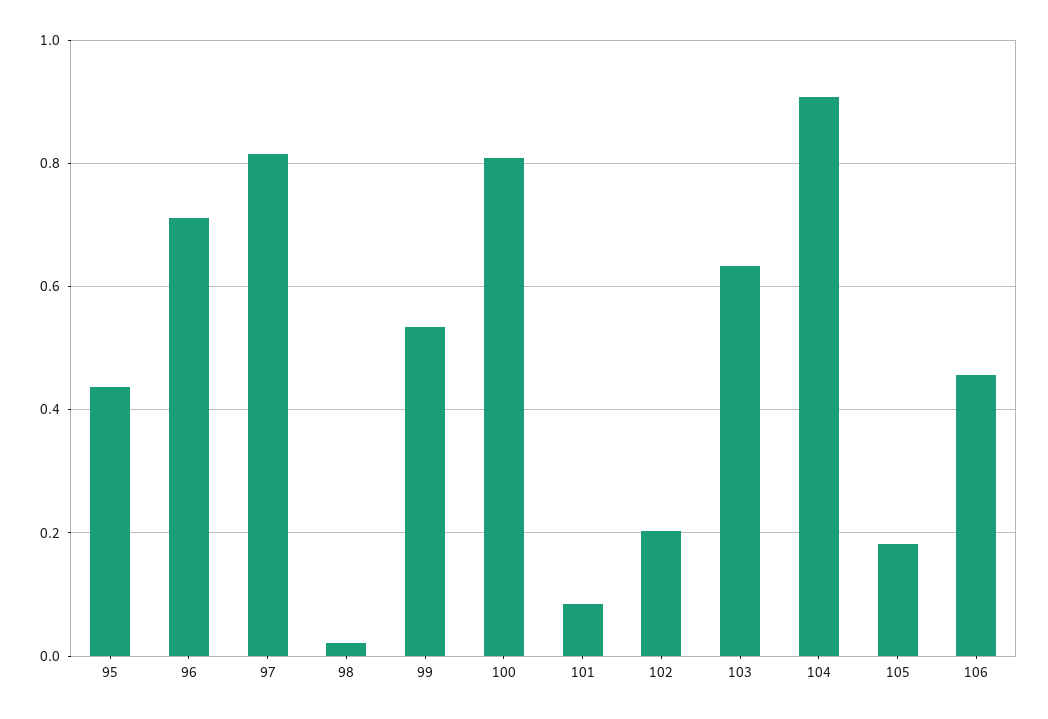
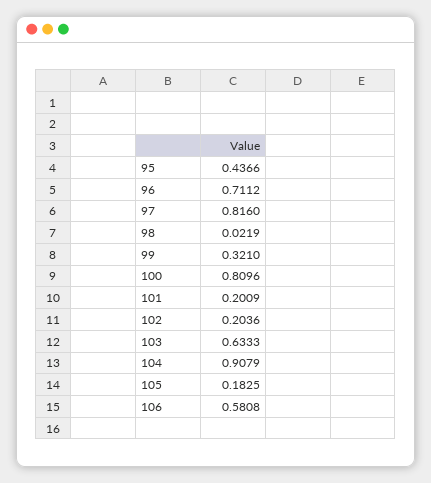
99: 0.54 -> 0.321
101: 0.08 -> 0.2009
106: 0.46 -> 0.5808

